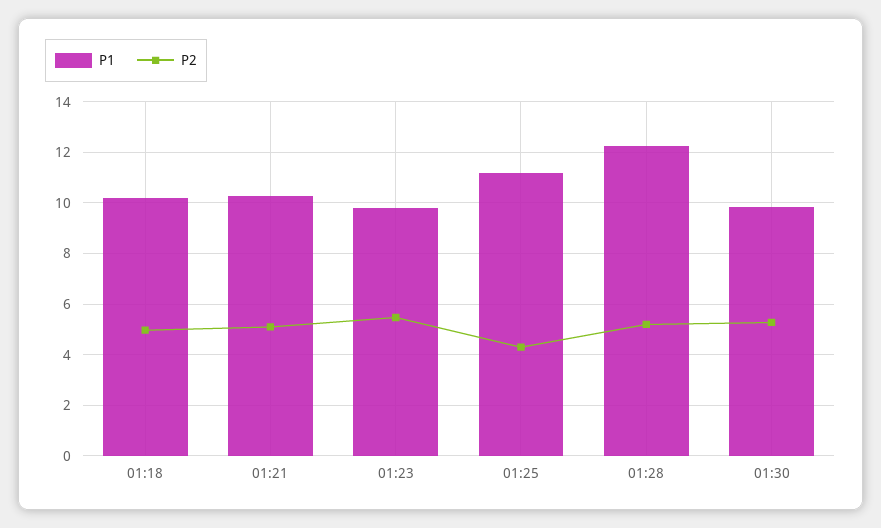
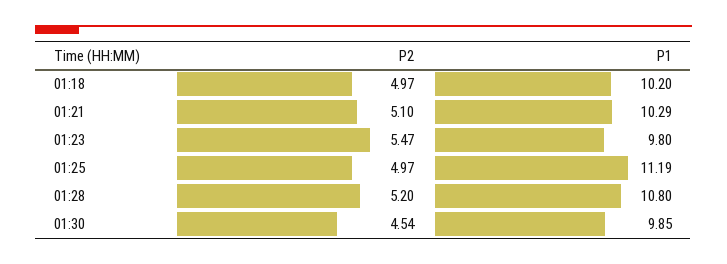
P2, 01:25: 4.25 -> 4.97
P1, 01:28: 12.25 -> 10.8
P2, 01:30: 5.25 -> 4.54

